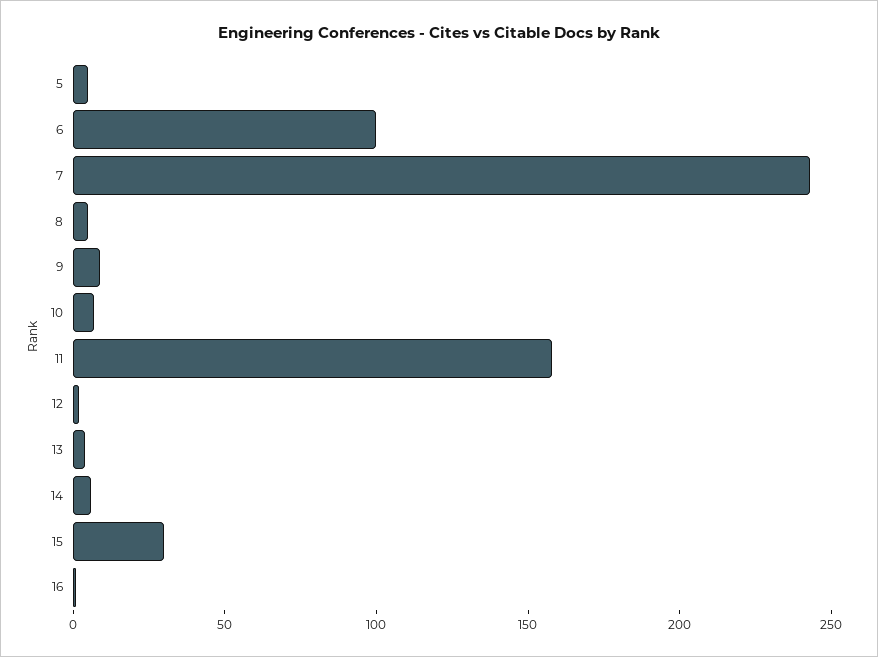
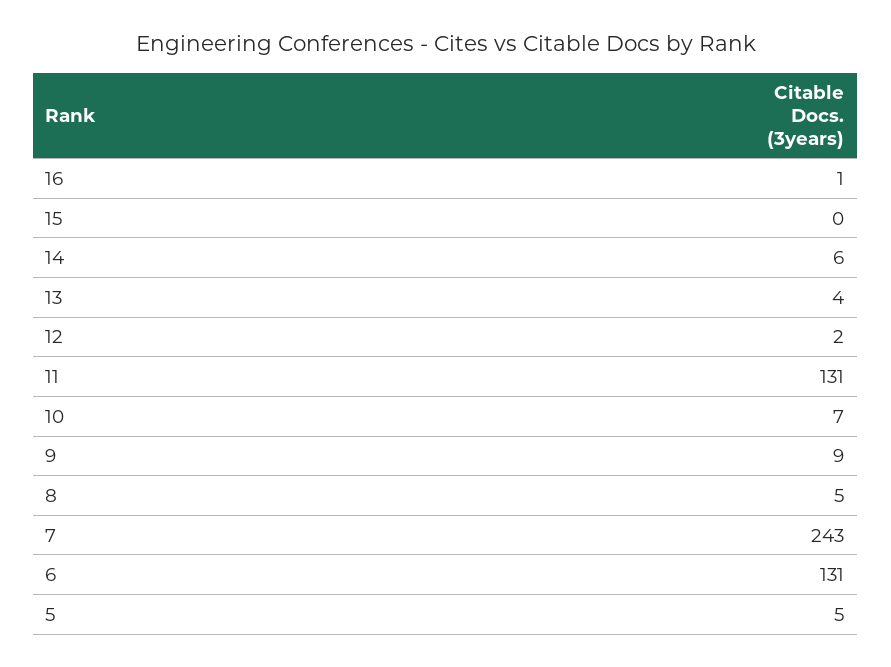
6: 100 -> 131
11: 160 -> 131
15: 30 -> 0

